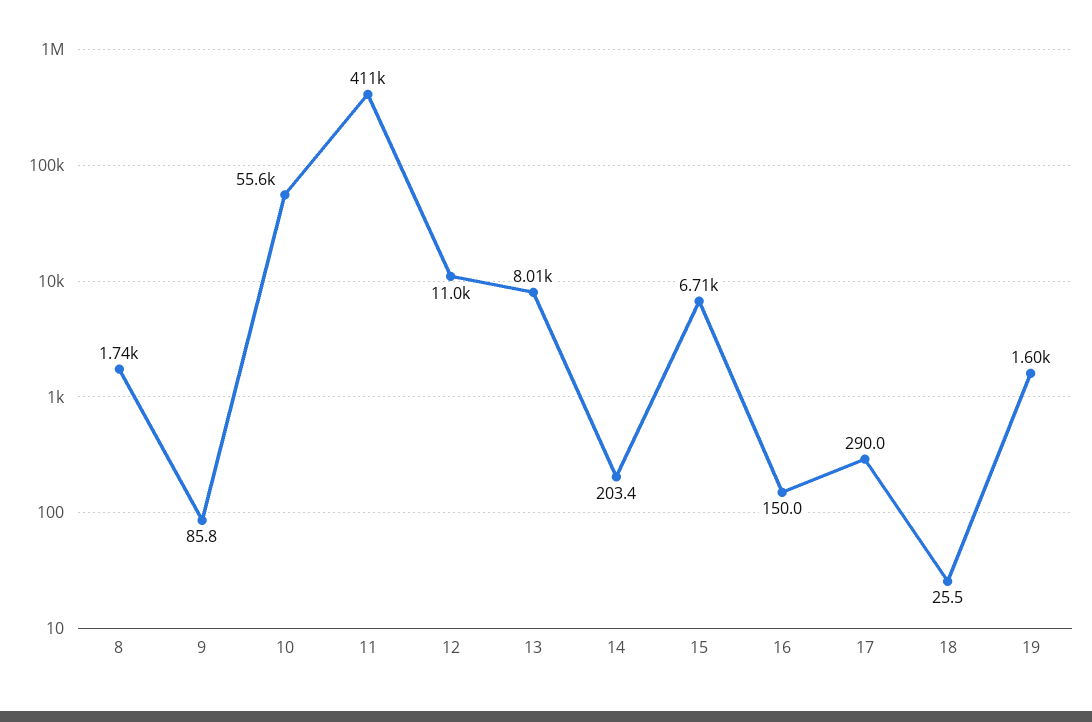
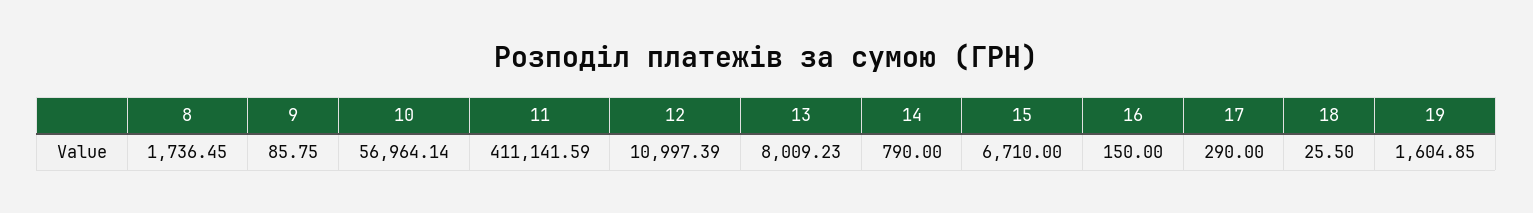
10: 55600 -> 56964.14
14: 203.4 -> 790

